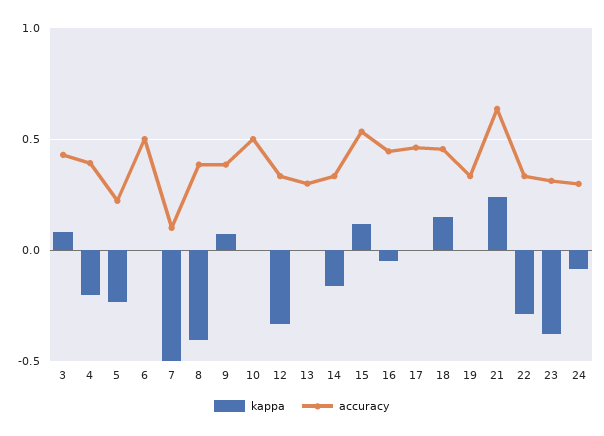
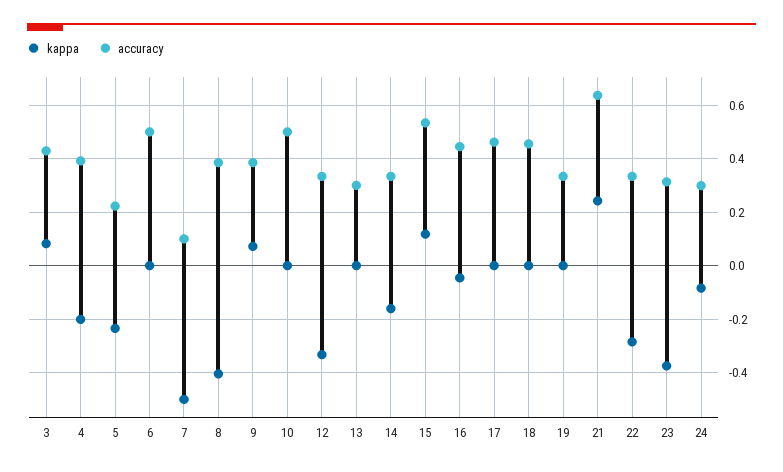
kappa, 18: 0.15 -> 0

